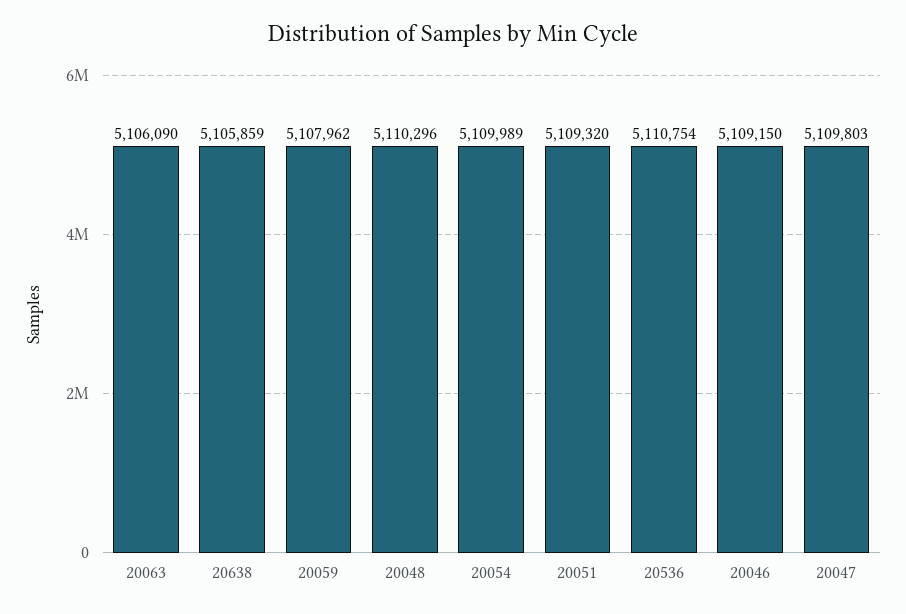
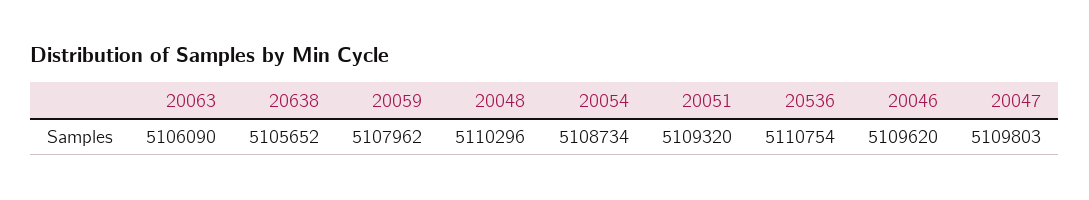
20638: 5105859 -> 5105652
20054: 5109989 -> 5108734
20046: 5109150 -> 5109620

